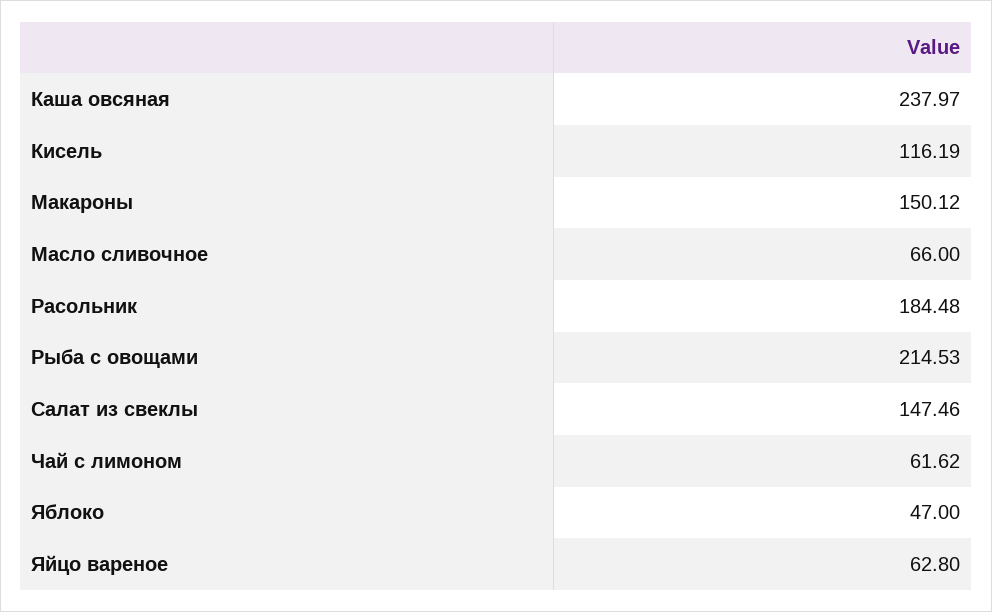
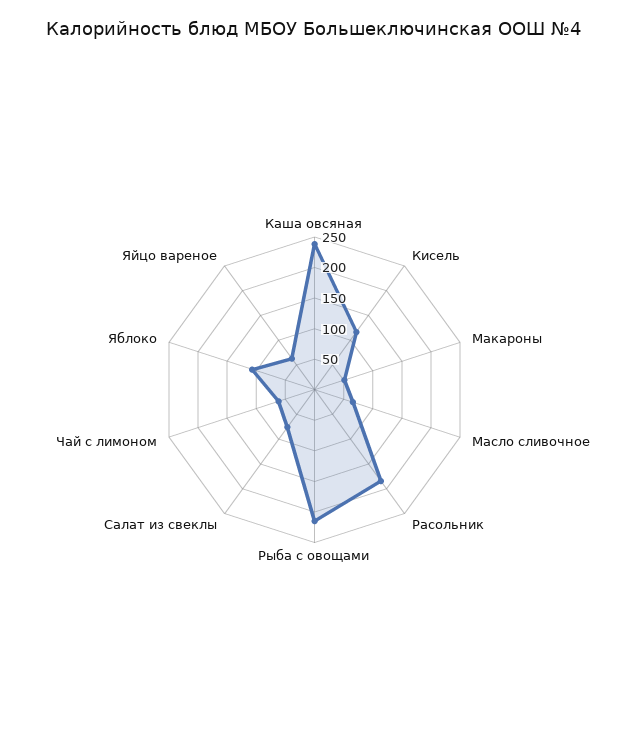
Макароны: 150.12 -> 50
Салат из свеклы: 147.46 -> 75
Яблоко: 47 -> 100

